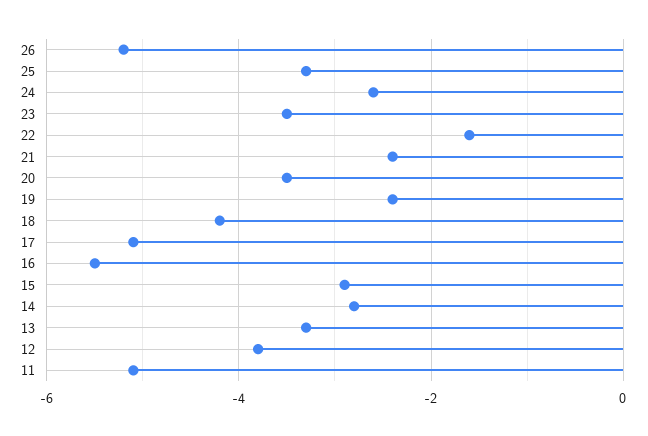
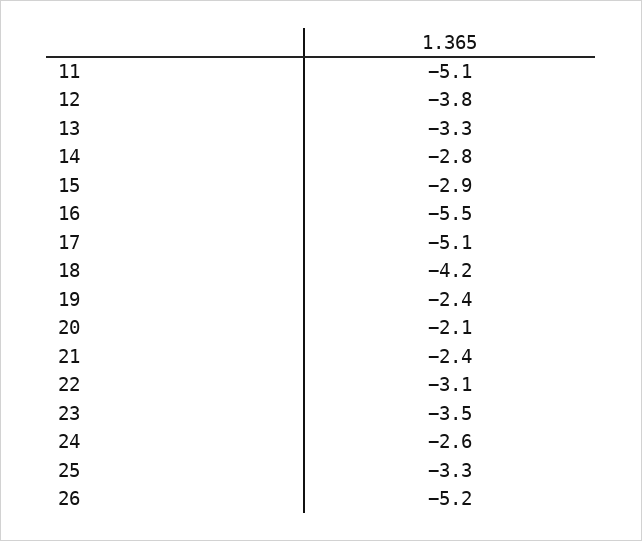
22: -1.5 -> -3.1
20: -3.5 -> -2.1

